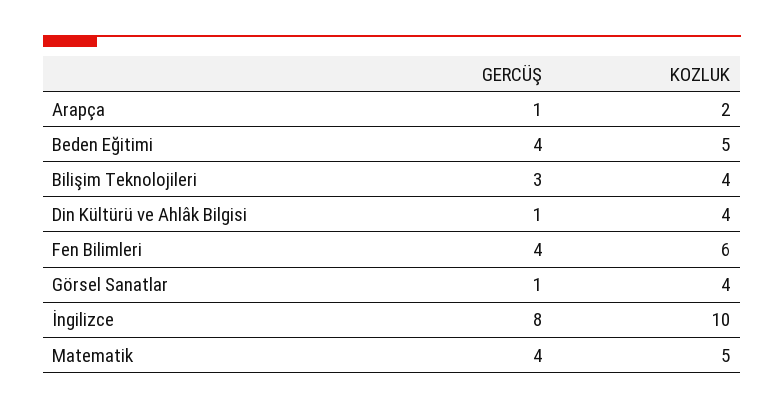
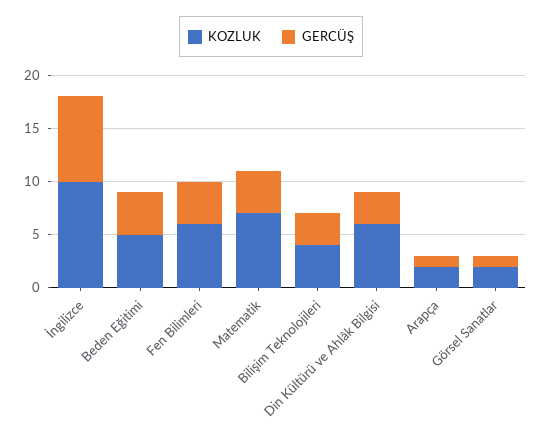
GERCÜŞ, Din Kültürü ve Ahlâk Bilgisi: 1 -> 3
KOZLUK, Din Kültürü ve Ahlâk Bilgisi: 4 -> 6
KOZLUK, Görsel Sanatlar: 4 -> 2
KOZLUK, Matematik: 5 -> 7

